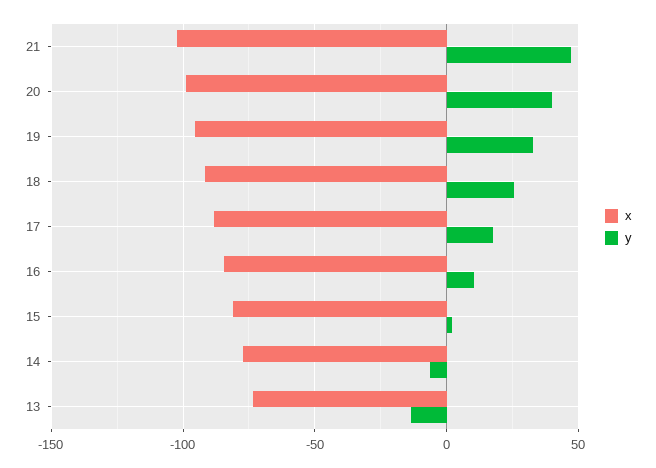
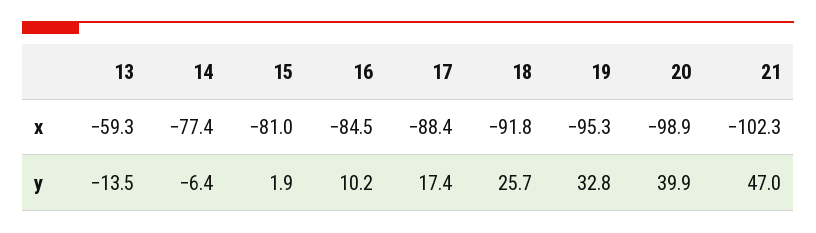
x, 13: -75 -> -59.3

